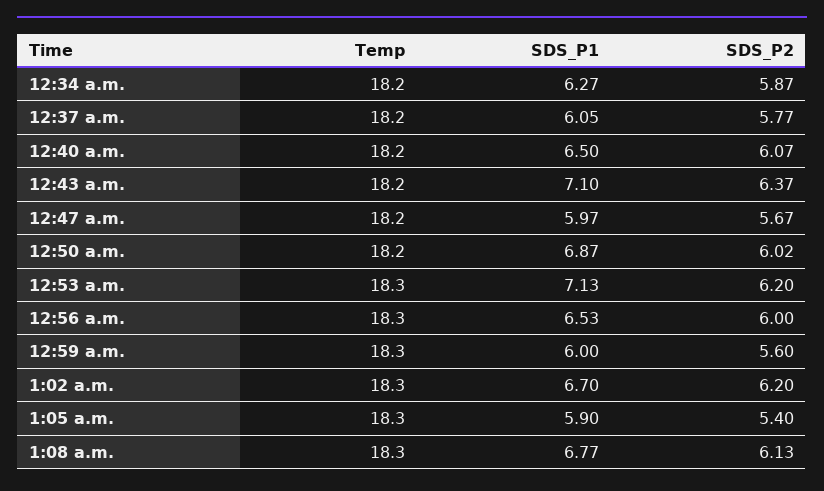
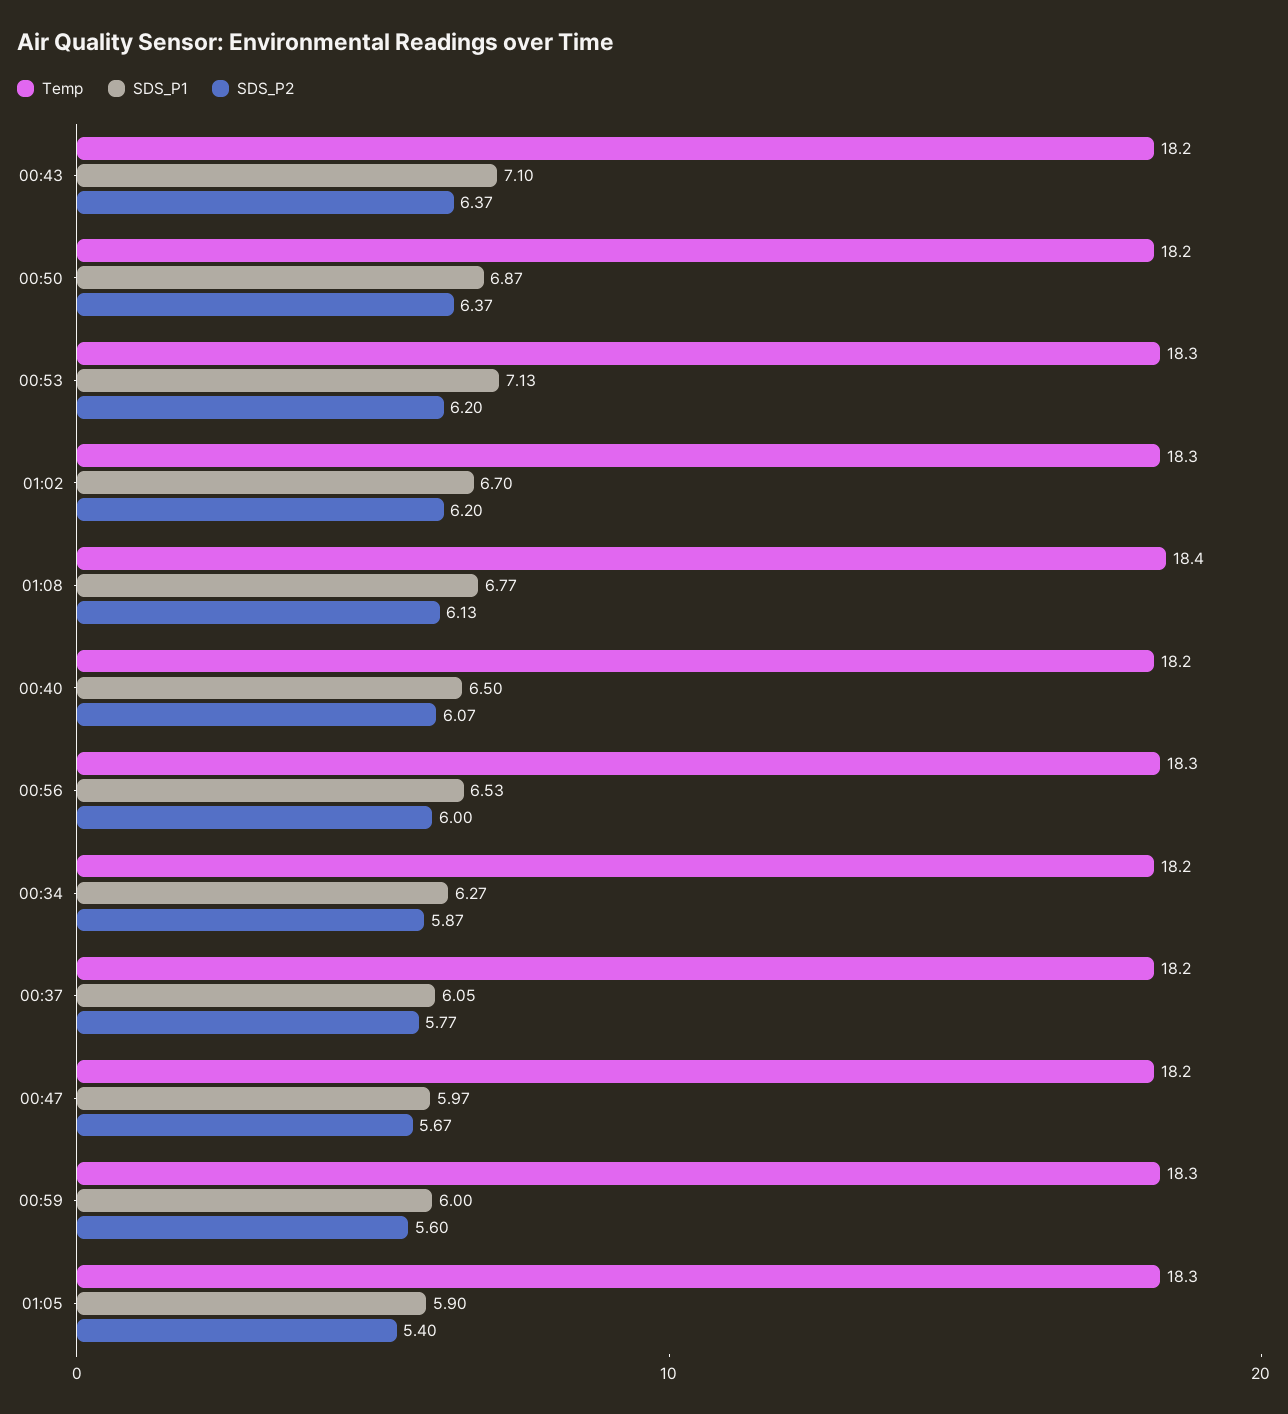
SDS_P2, 12:50 a.m.: 6.02 -> 6.37
Temp, 1:08 a.m.: 18.3 -> 18.4

